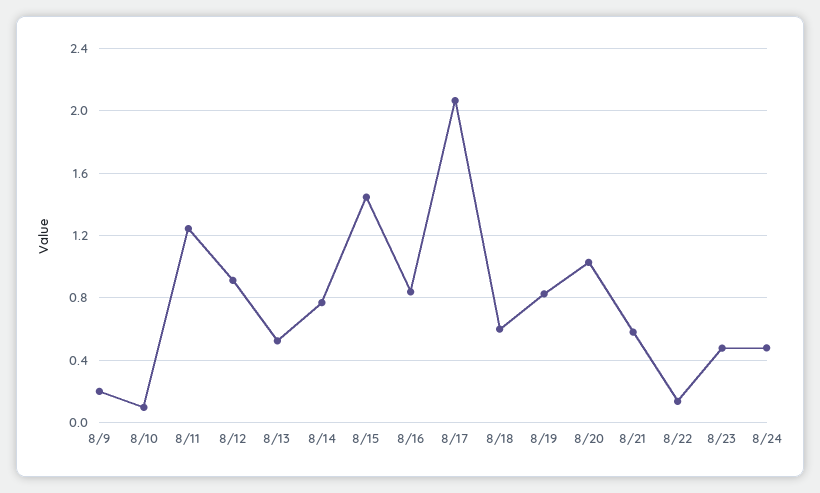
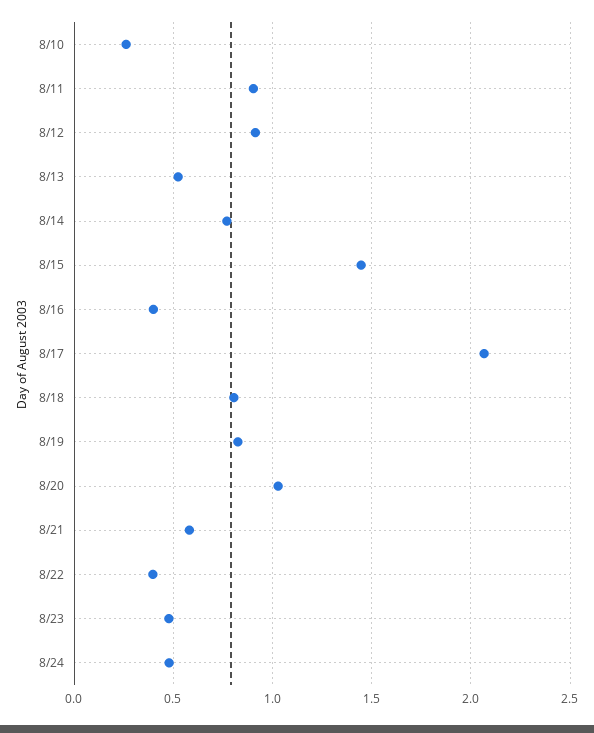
8/9: 0.2 -> none
8/10: 0.1 -> 0.25
8/11: 1.25 -> 0.9
8/16: 0.85 -> 0.4
8/18: 0.6 -> 0.8
8/22: 0.15 -> 0.4

